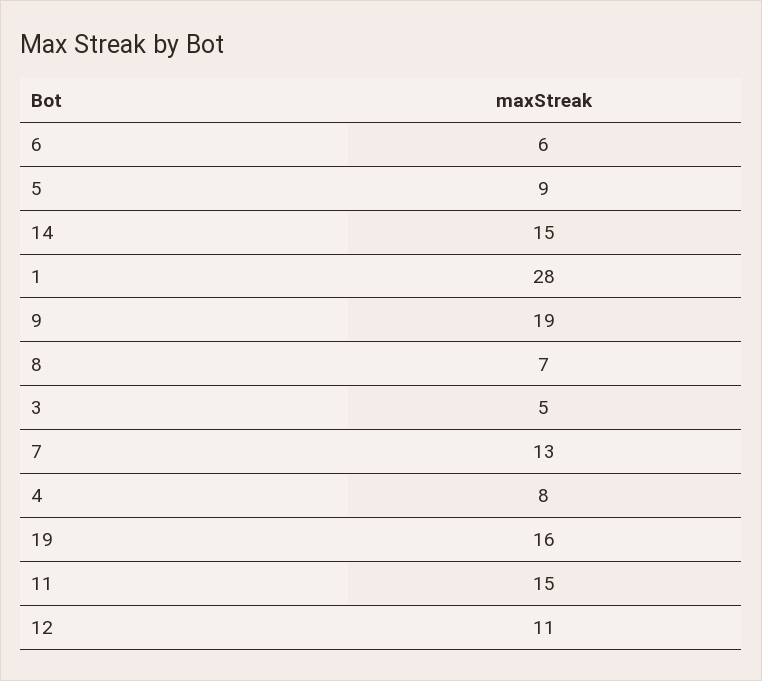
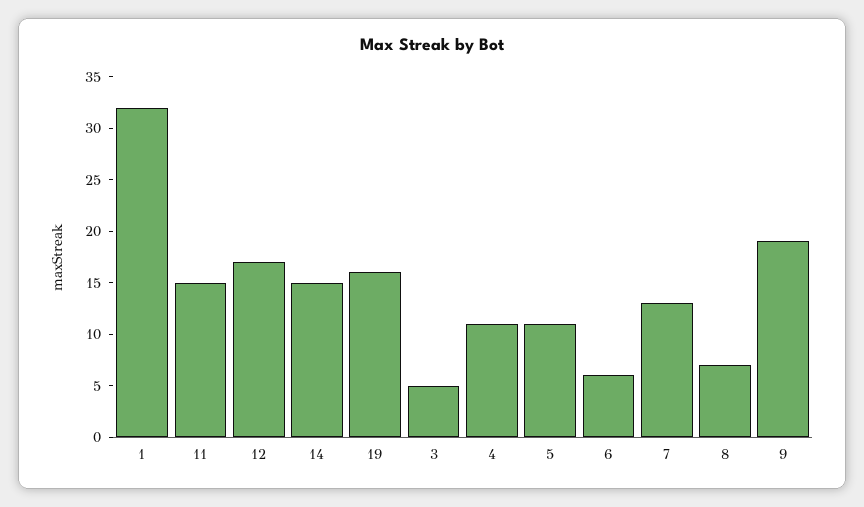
5: 9 -> 11
1: 28 -> 32
4: 8 -> 11
12: 11 -> 17

